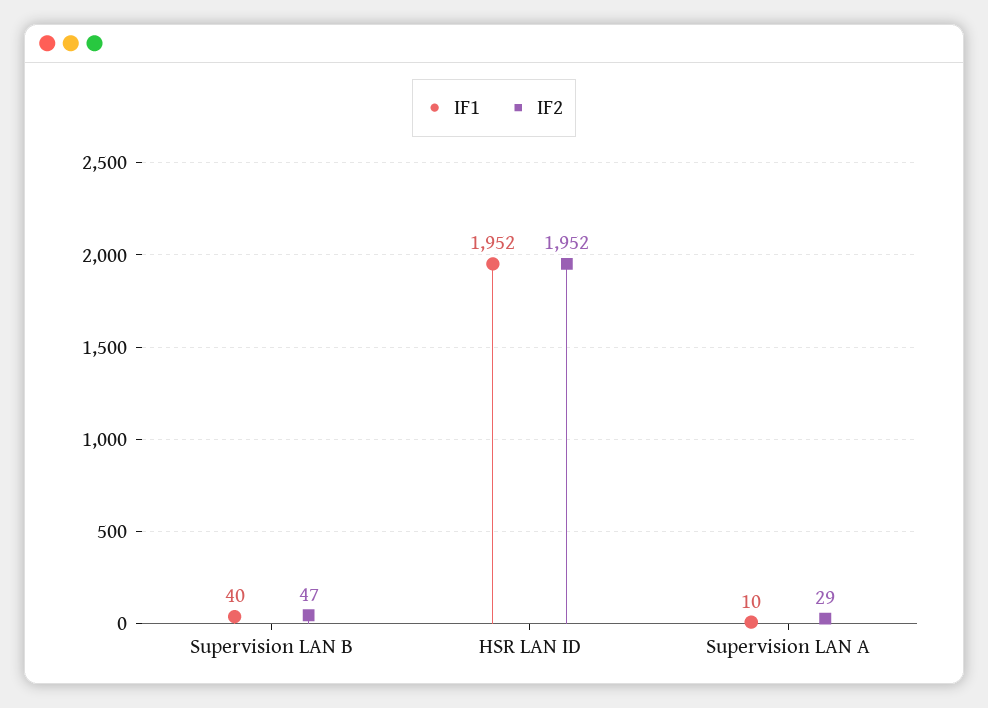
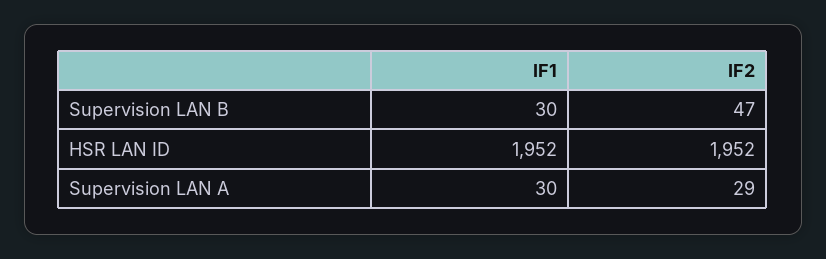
IF1, Supervision LAN B: 40 -> 30
IF1, Supervision LAN A: 10 -> 30

